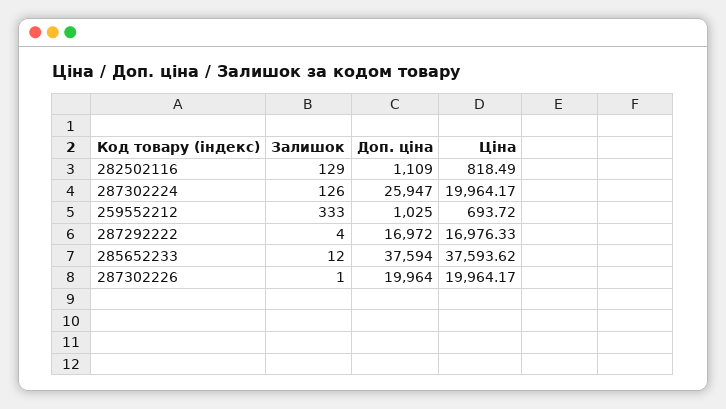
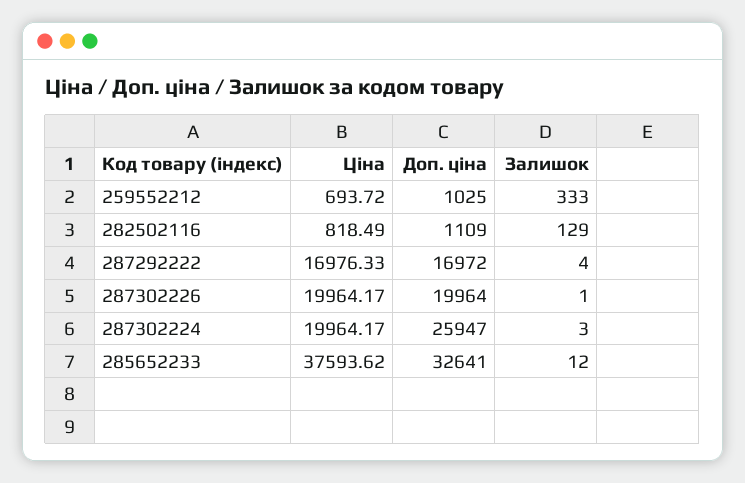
Залишок, 287302224: 126 -> 3
Доп. ціна, 285652233: 37594 -> 32641

